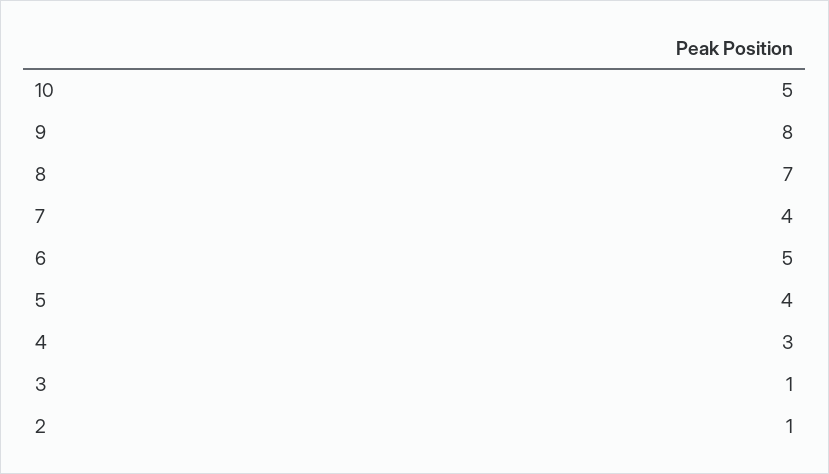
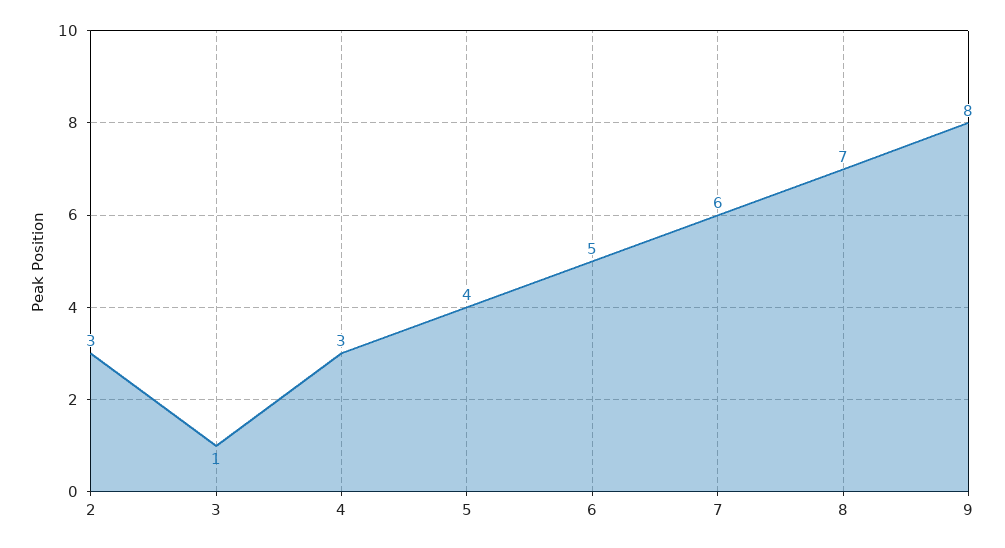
10: 5 -> none
7: 4 -> 6
2: 1 -> 3

